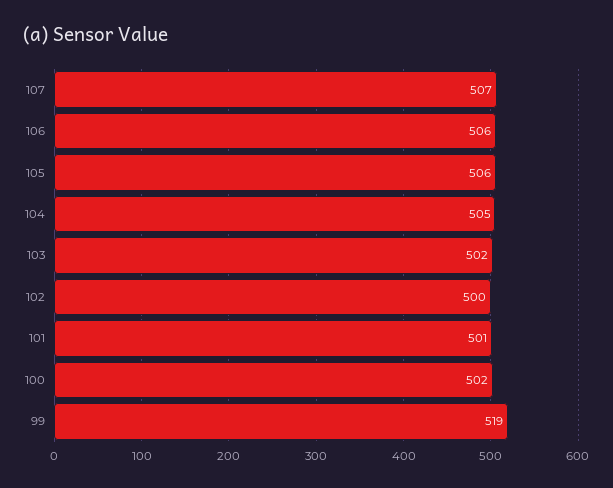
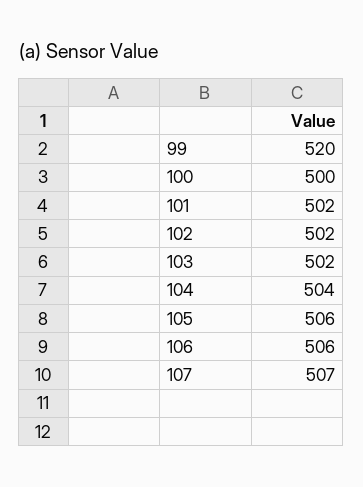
104: 505 -> 504
102: 500 -> 502
101: 501 -> 502
100: 502 -> 500
99: 519 -> 520

